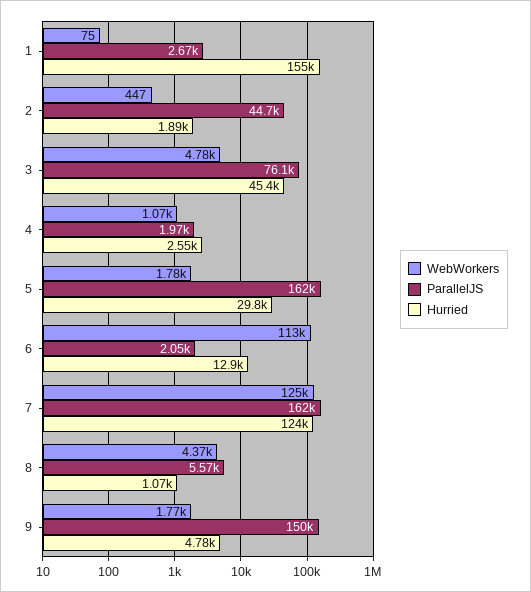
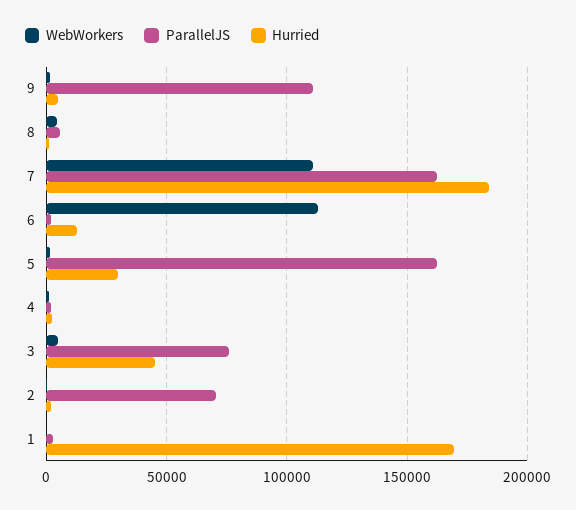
Hurried, 1: 155000 -> 170000
ParallelJS, 2: 44700 -> 70000
WebWorkers, 7: 125000 -> 110000
Hurried, 7: 124000 -> 185000
ParallelJS, 9: 150000 -> 110000

